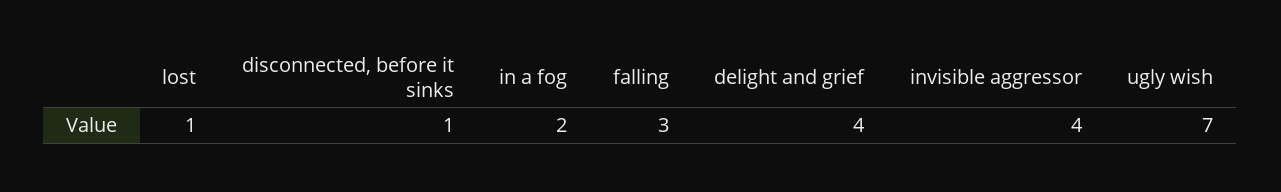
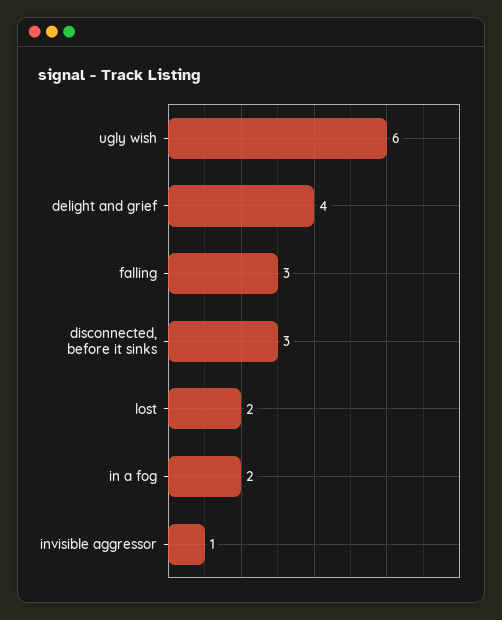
lost: 1 -> 2
disconnected, before it sinks: 1 -> 3
invisible aggressor: 4 -> 1
ugly wish: 7 -> 6

